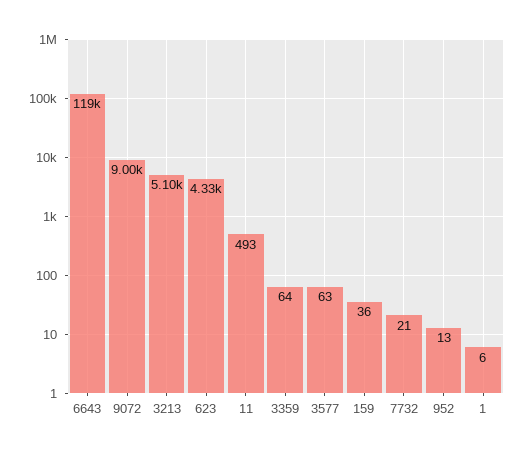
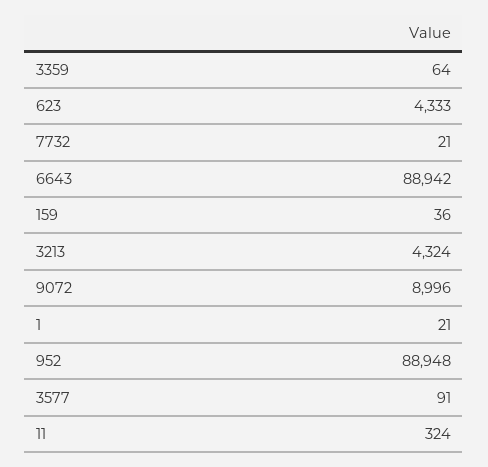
6643: 119000 -> 88942
3213: 5100 -> 4324
11: 493 -> 324
3577: 63 -> 91
952: 13 -> 88948
1: 6 -> 21

